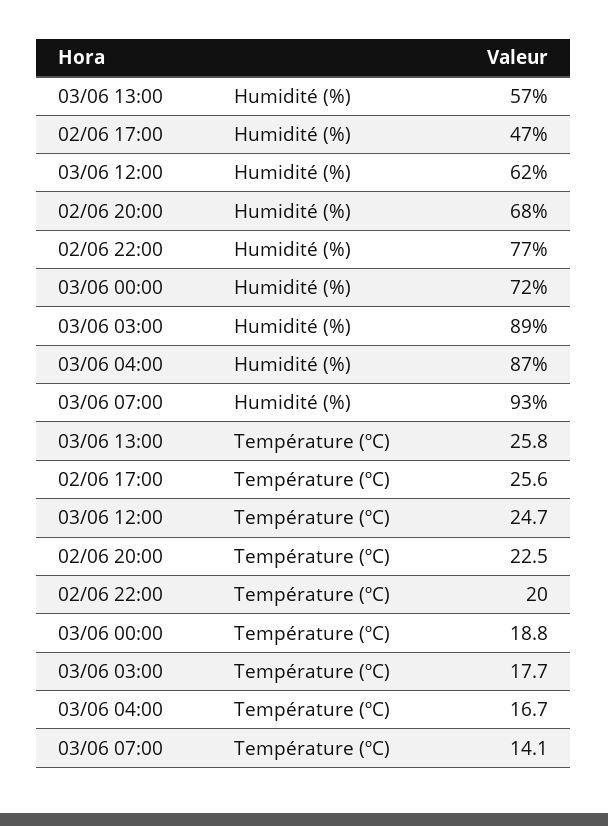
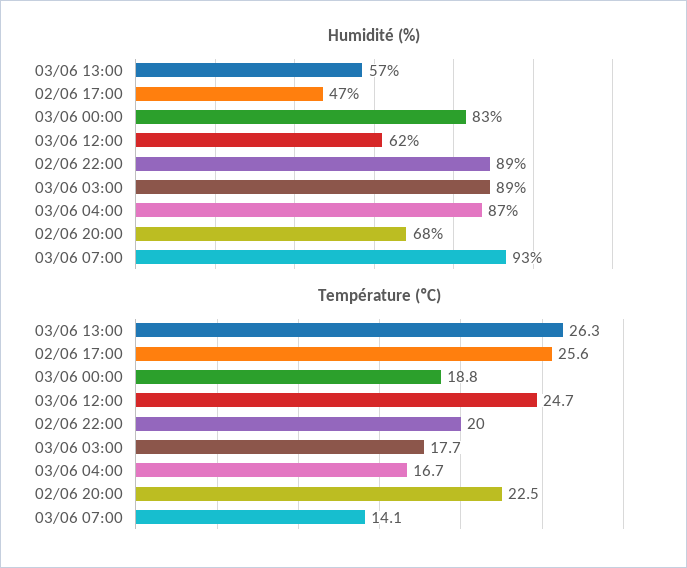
Humidité (%), 02/06 22:00: 77 -> 89
Humidité (%), 03/06 00:00: 72 -> 83
Température (ºC), 03/06 13:00: 25.8 -> 26.3

